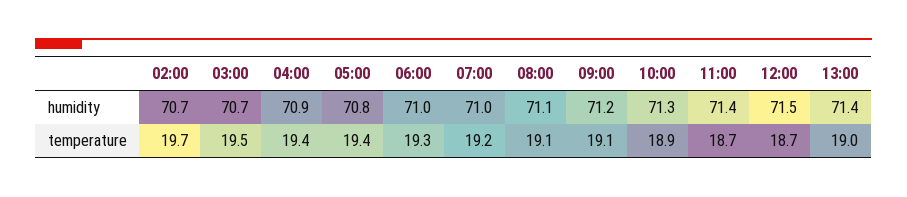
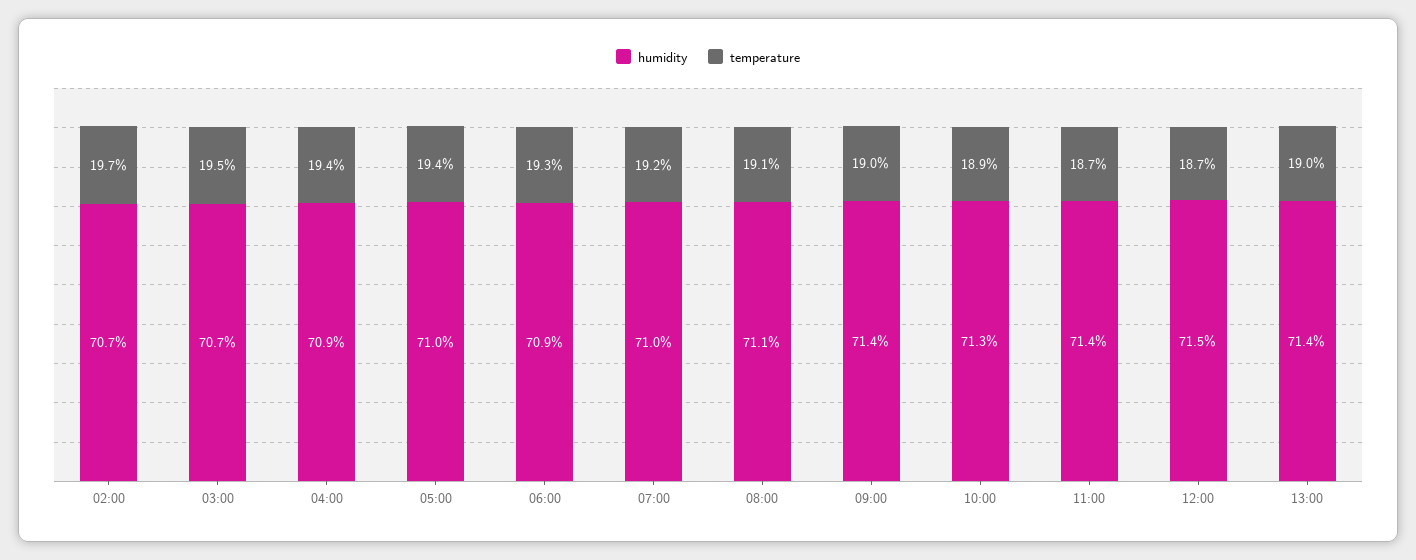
humidity, 05:00: 70.8 -> 71
humidity, 06:00: 71 -> 70.9
humidity, 09:00: 71.2 -> 71.4
temperature, 09:00: 19.1 -> 19

